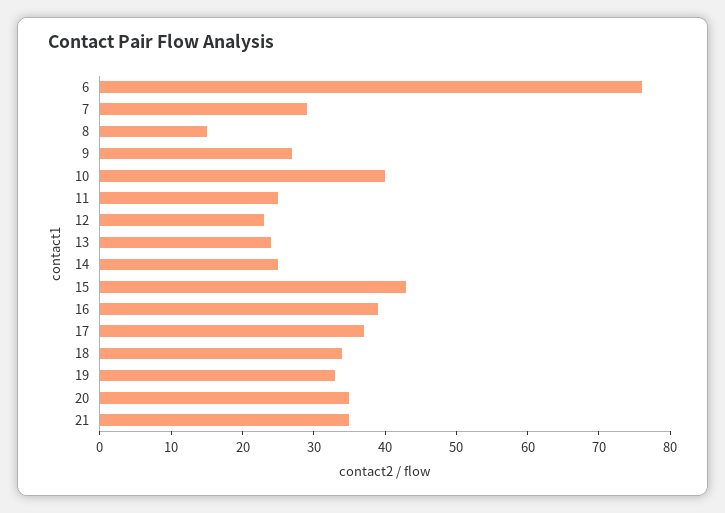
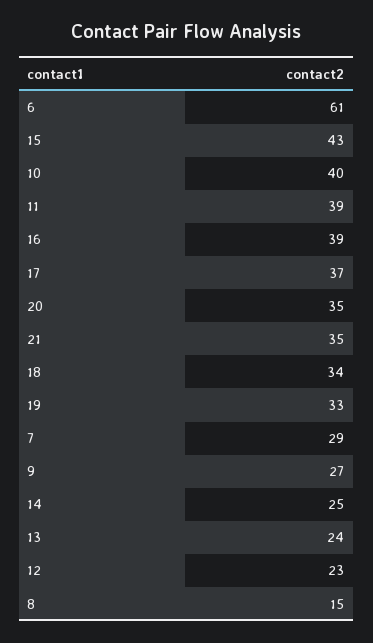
6: 75 -> 61
11: 25 -> 39

